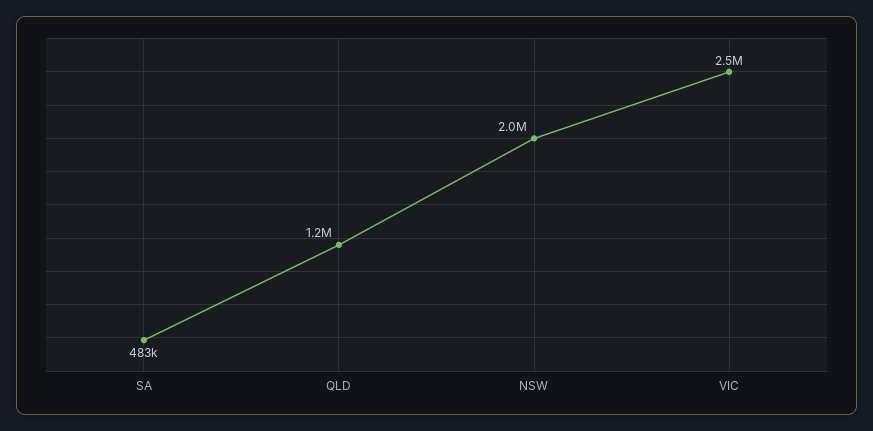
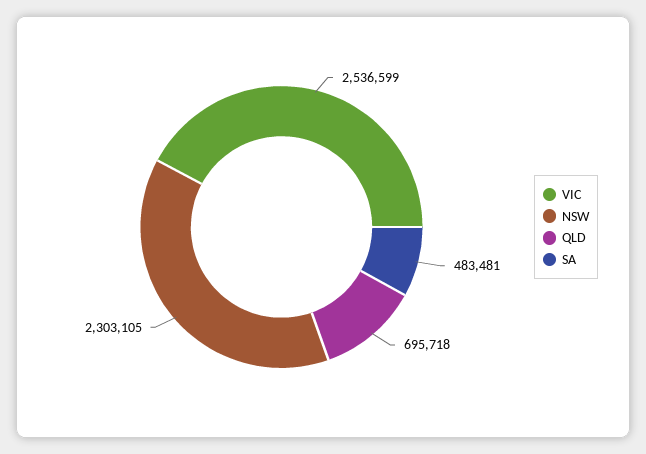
QLD: 1200000 -> 695718
NSW: 2000000 -> 2303105

